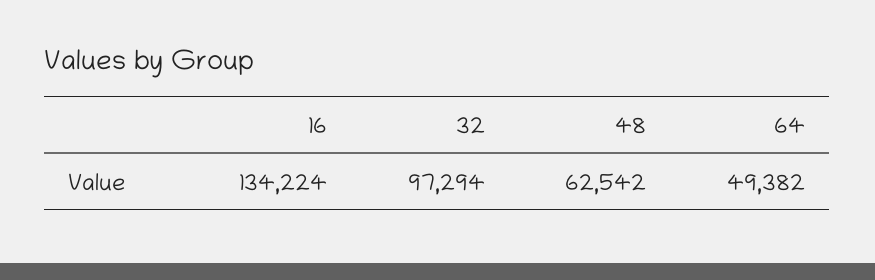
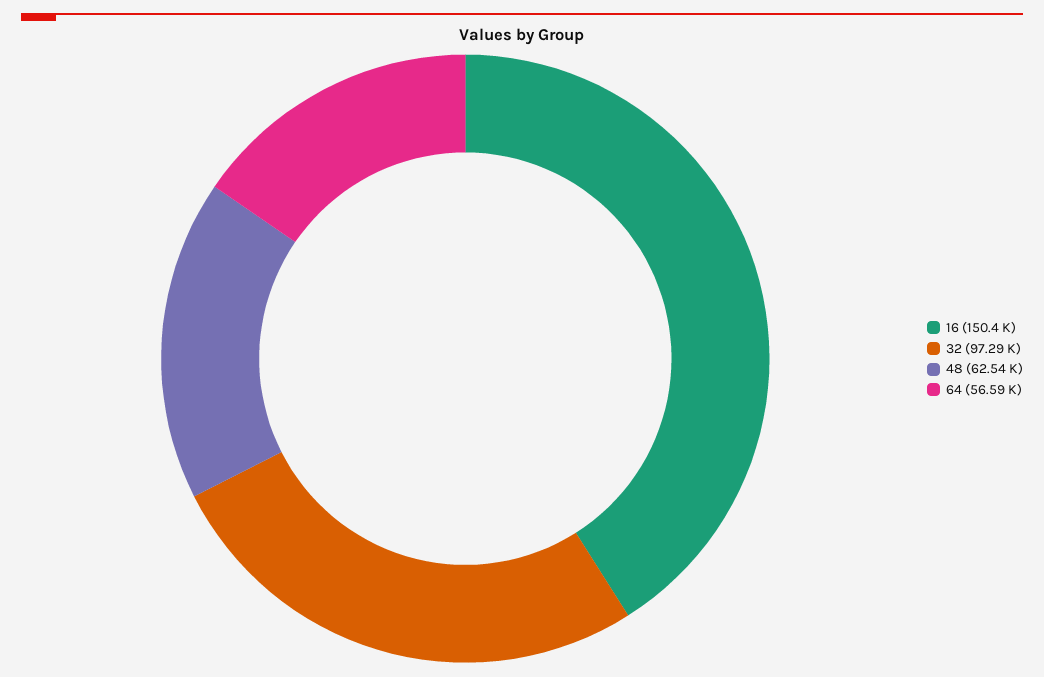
16: 134224 -> 150400
64: 49382 -> 56590

